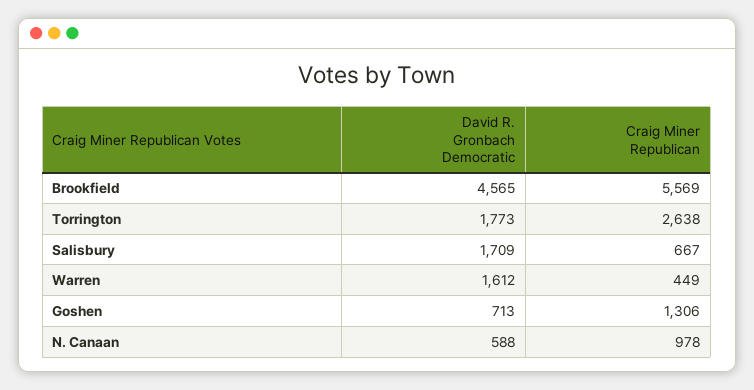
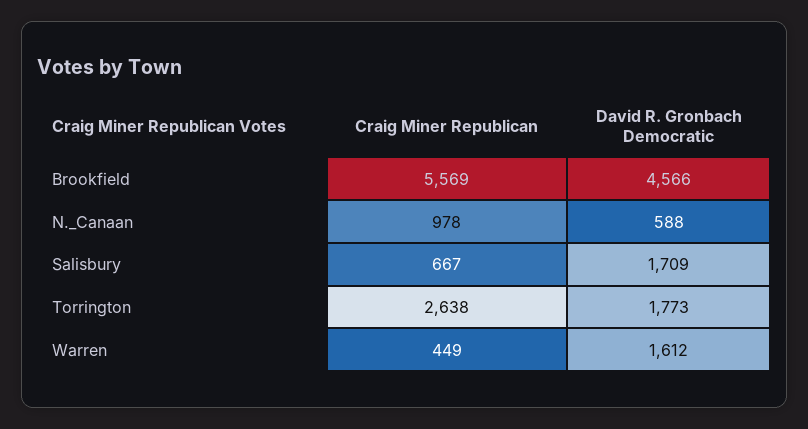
David R. Gronbach Democratic, Brookfield: 4565 -> 4566
David R. Gronbach Democratic, Goshen: 713 -> none
Craig Miner Republican, Goshen: 1306 -> none

